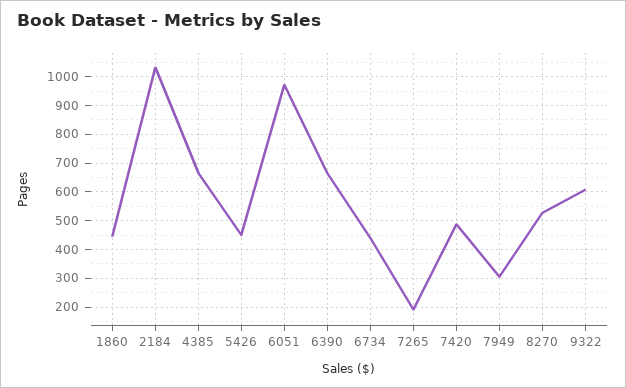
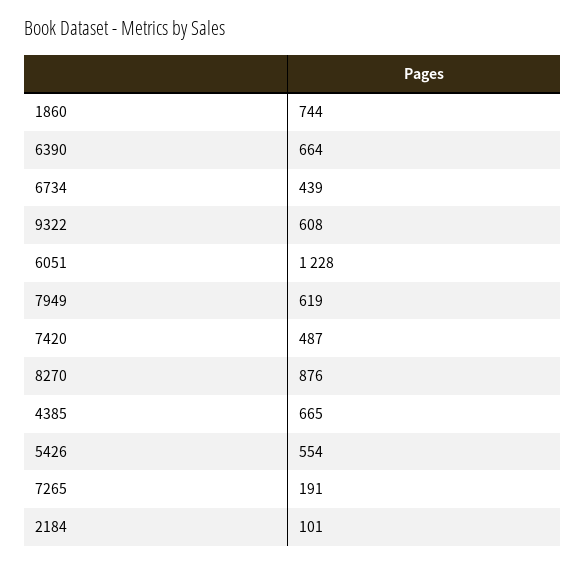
1860: 450 -> 744
2184: 1025 -> 101
5426: 450 -> 554
6051: 975 -> 1228
7949: 300 -> 619
8270: 525 -> 876

